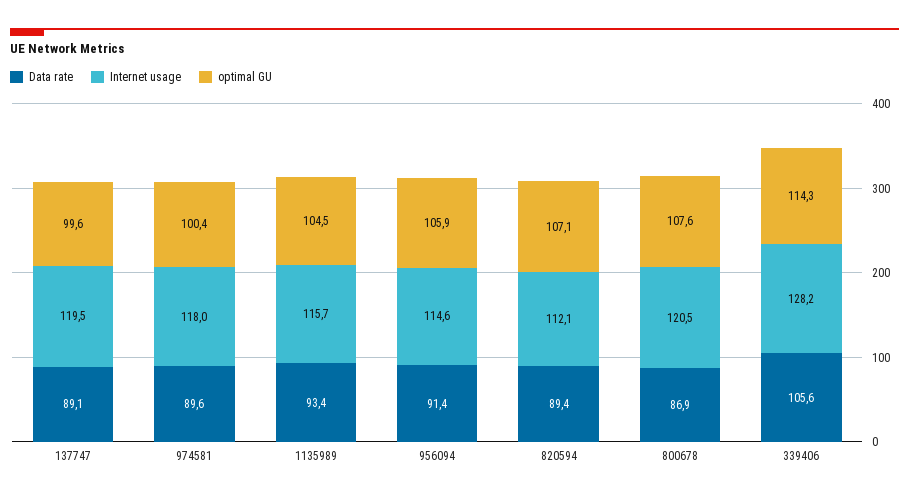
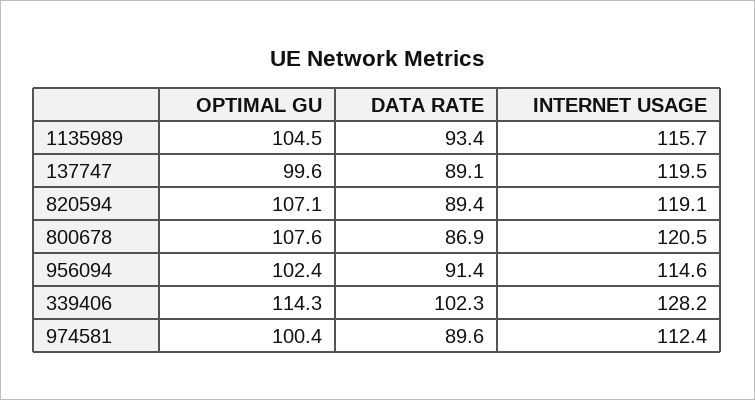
Internet usage, 974581: 118 -> 112.4
optimal GU, 956094: 105.9 -> 102.4
Internet usage, 820594: 112.1 -> 119.1
Data rate, 339406: 105.6 -> 102.3

